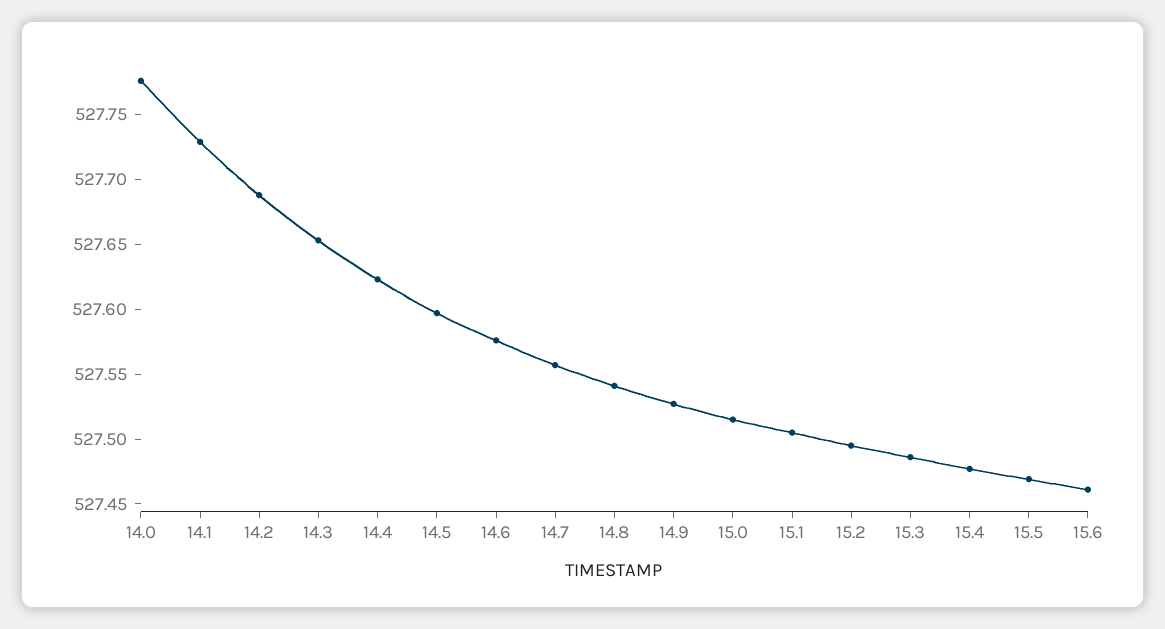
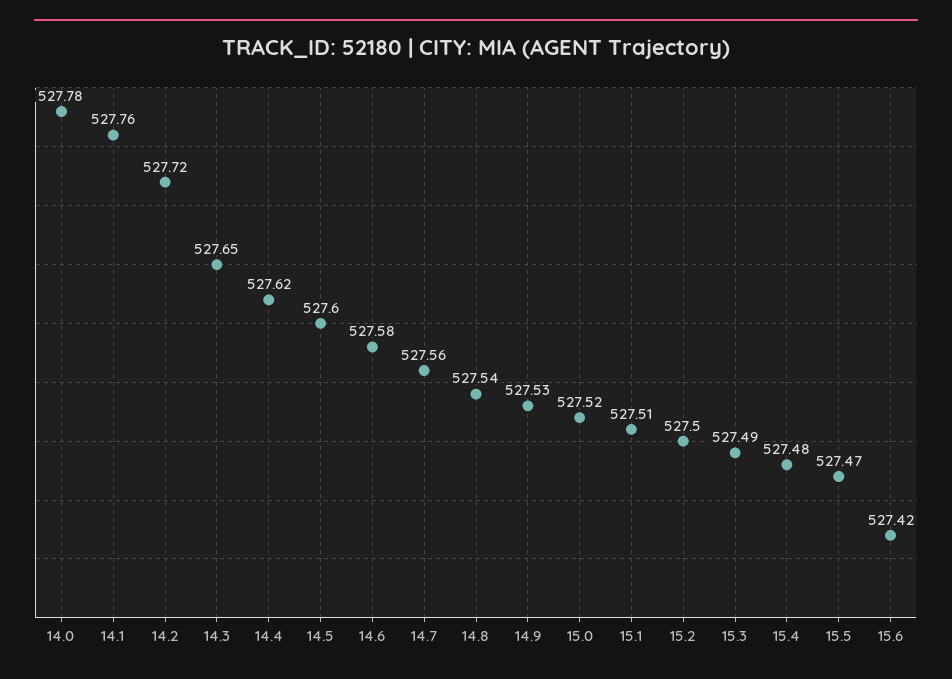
14.1: 527.73 -> 527.76
14.2: 527.69 -> 527.72
15.6: 527.46 -> 527.42

